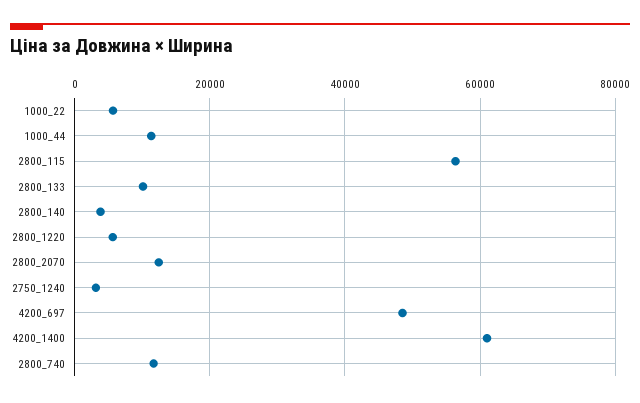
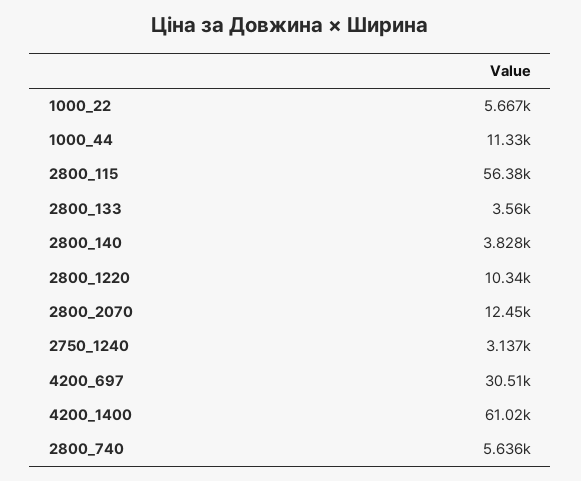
2800_133: 10000 -> 3560
2800_1220: 6000 -> 10340
4200_697: 48000 -> 30510
2800_740: 12000 -> 5636

